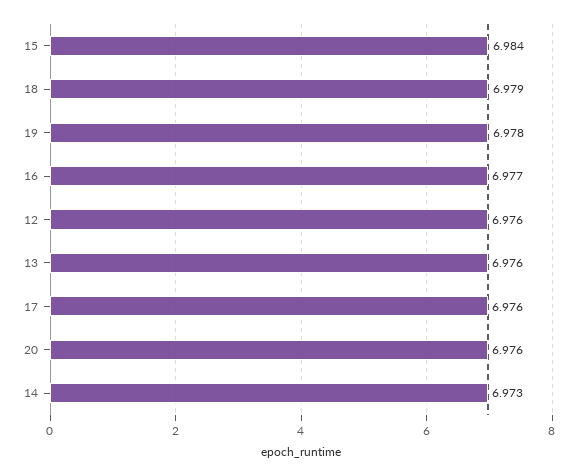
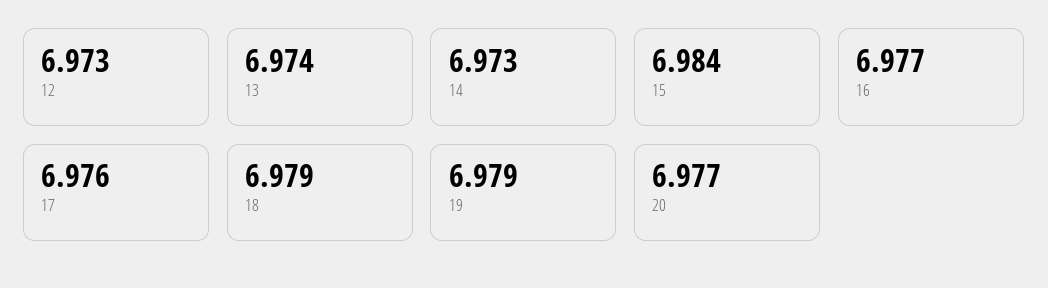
19: 6.978 -> 6.979
12: 6.976 -> 6.973
13: 6.976 -> 6.974
20: 6.976 -> 6.977

